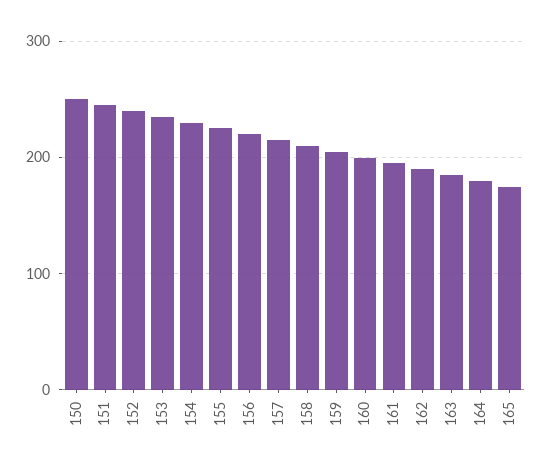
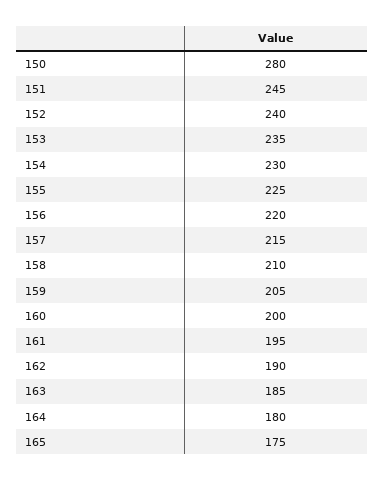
150: 250 -> 280

